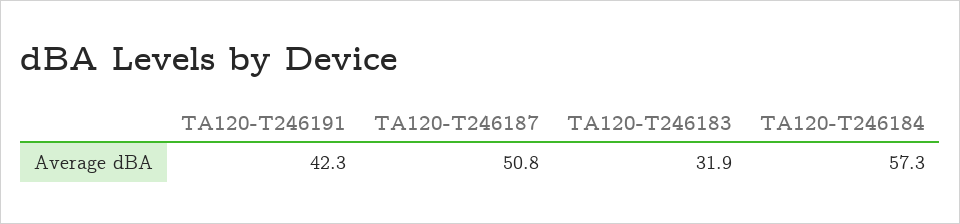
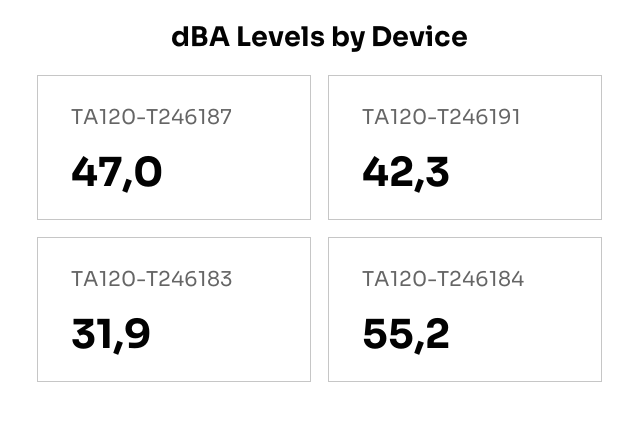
TA120-T246187: 50.8 -> 47
TA120-T246184: 57.3 -> 55.2

